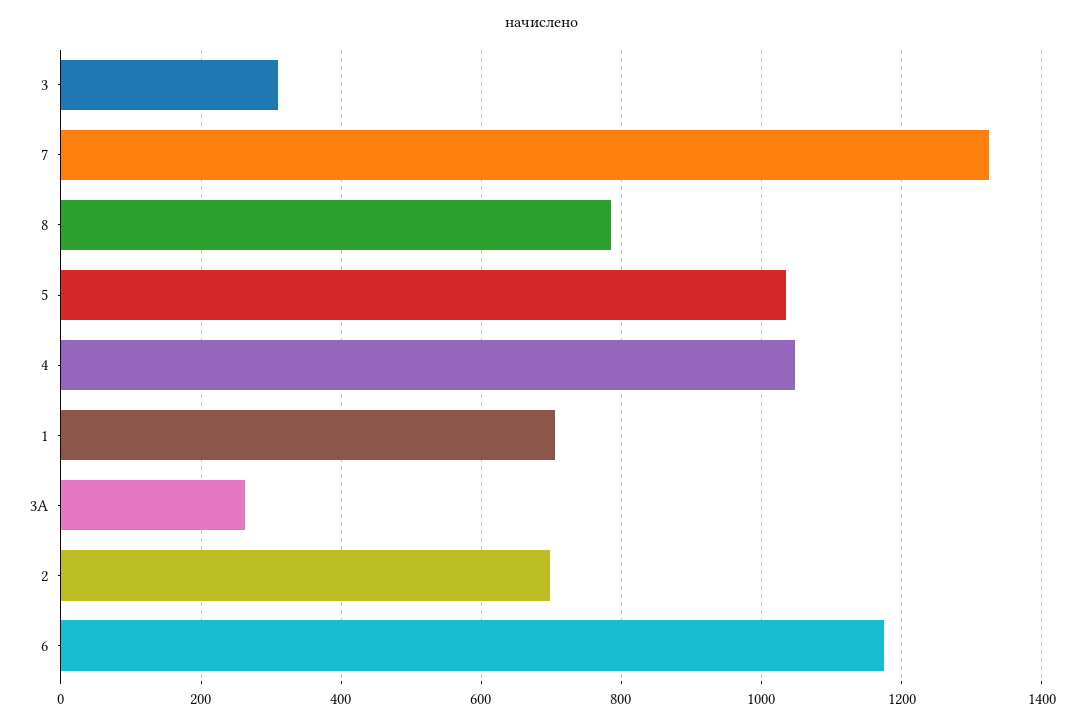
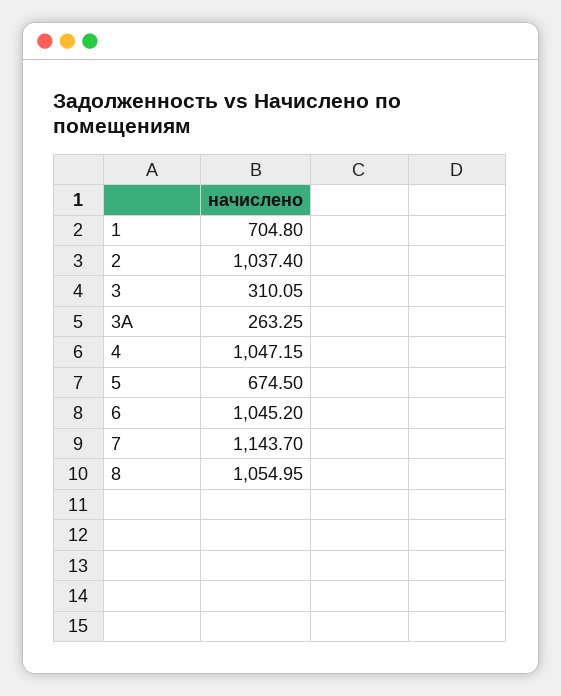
7: 1320 -> 1143.7
8: 780 -> 1054.95
5: 1040 -> 674.5
2: 700 -> 1037.4
6: 1180 -> 1045.2

